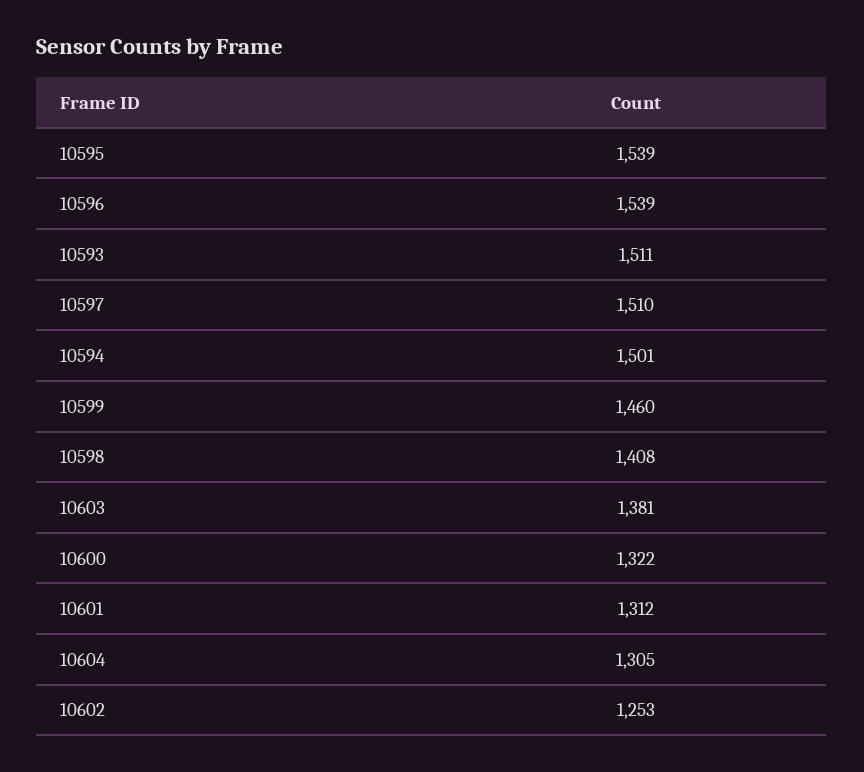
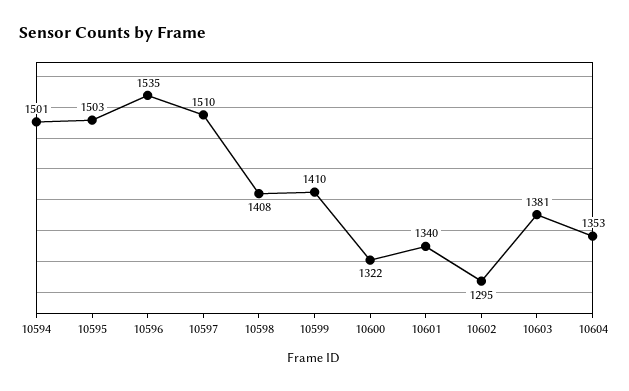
10595: 1539 -> 1503
10596: 1539 -> 1535
10593: 1511 -> none
10599: 1460 -> 1410
10601: 1312 -> 1340
10604: 1305 -> 1353
10602: 1253 -> 1295

